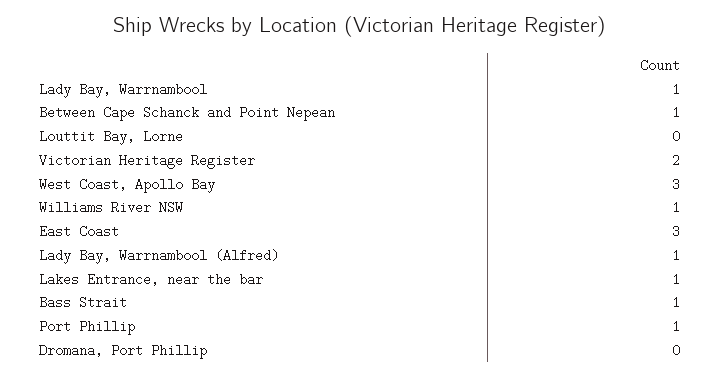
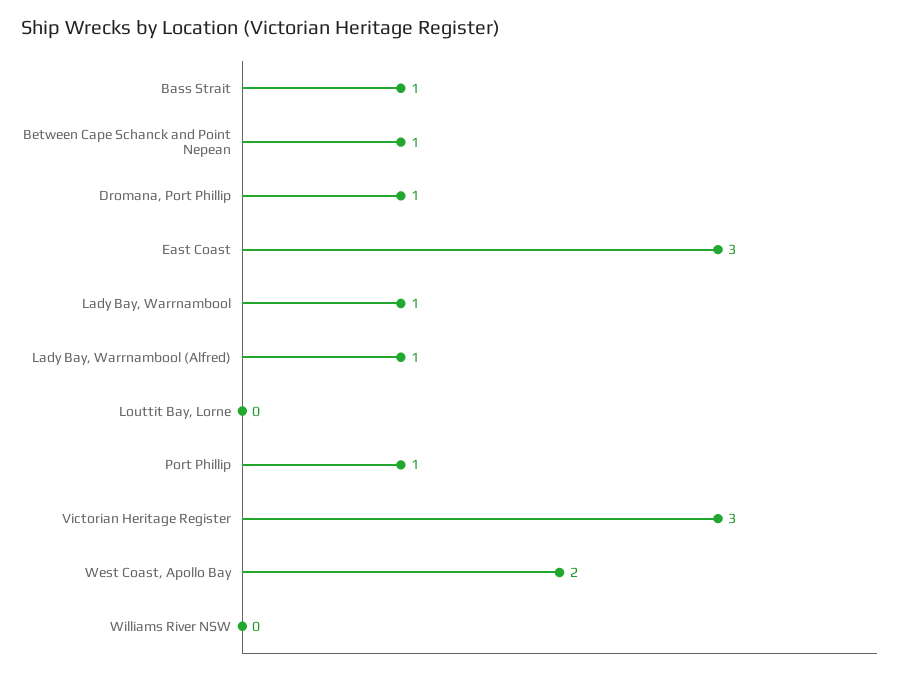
Victorian Heritage Register: 2 -> 3
West Coast, Apollo Bay: 3 -> 2
Williams River NSW: 1 -> 0
Lakes Entrance, near the bar: 1 -> none
Dromana, Port Phillip: 0 -> 1

